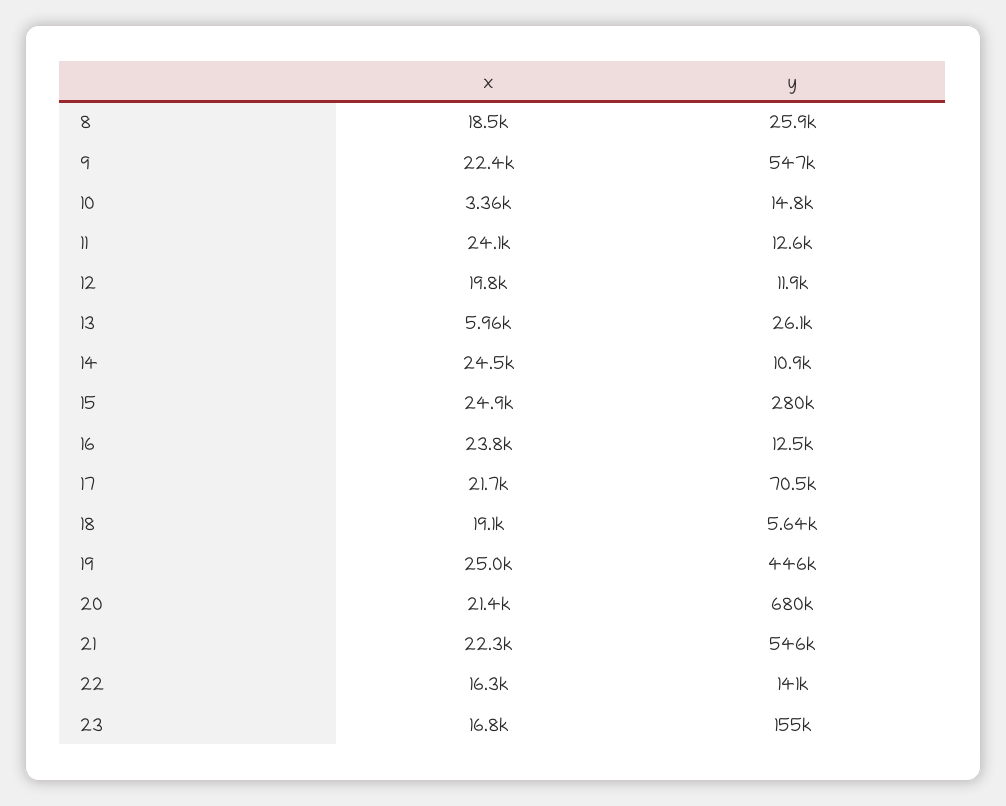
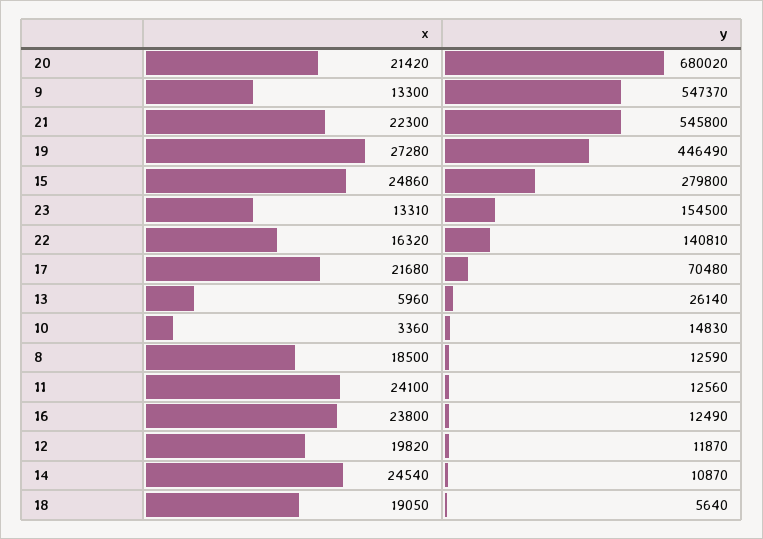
y, 8: 25900 -> 12590
x, 9: 22400 -> 13300
x, 19: 25000 -> 27280
x, 23: 16800 -> 13310

